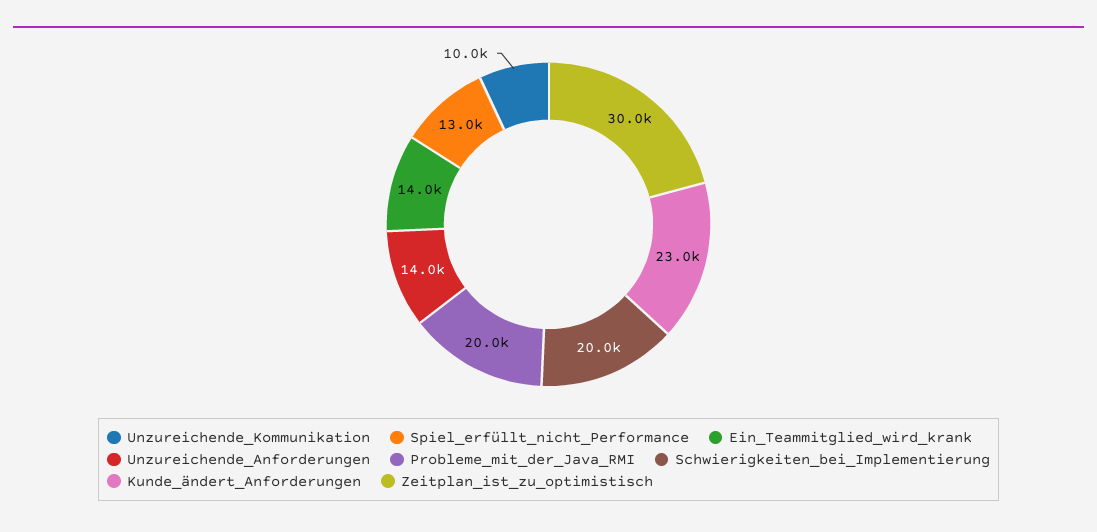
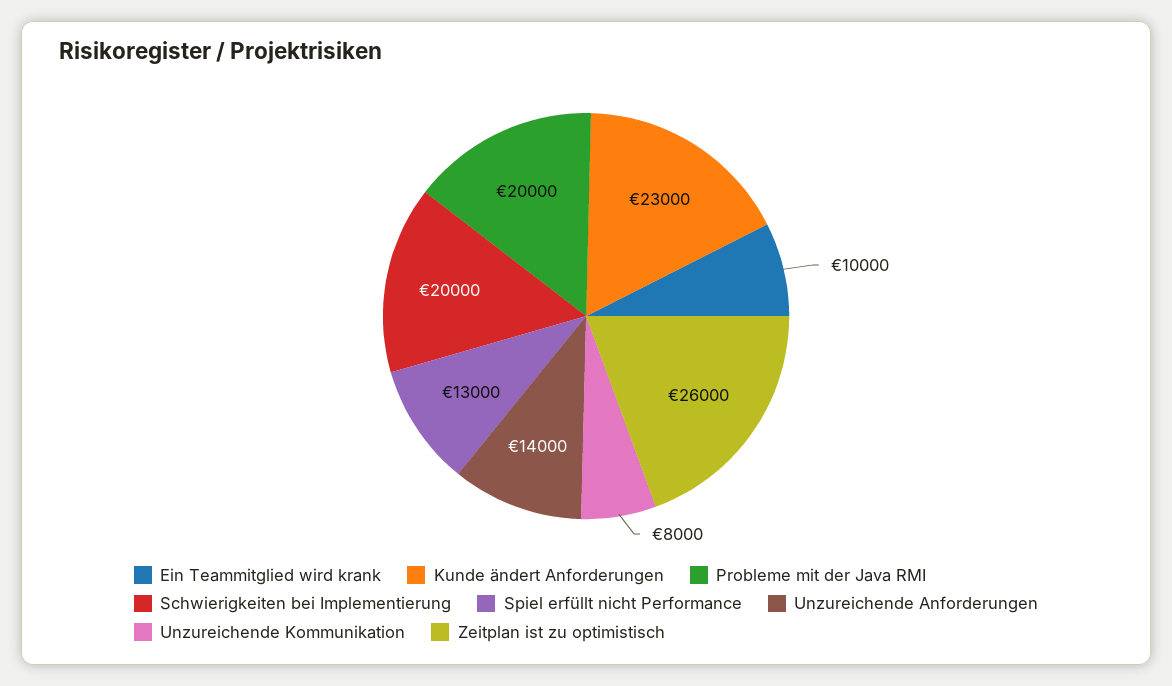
Unzureichende_Kommunikation: 10000 -> 8000
Ein_Teammitglied_wird_krank: 14000 -> 10000
Zeitplan_ist_zu_optimistisch: 30000 -> 26000

